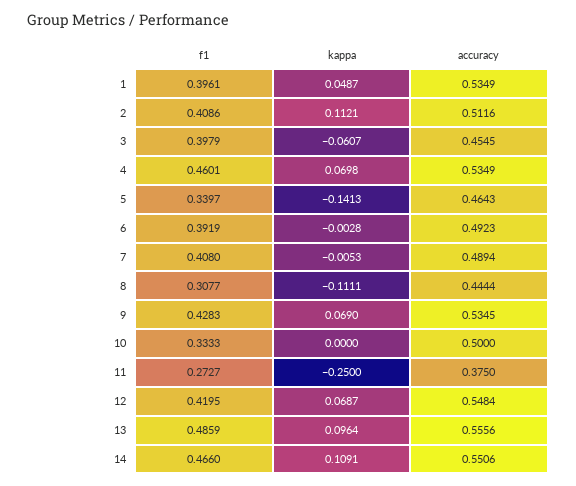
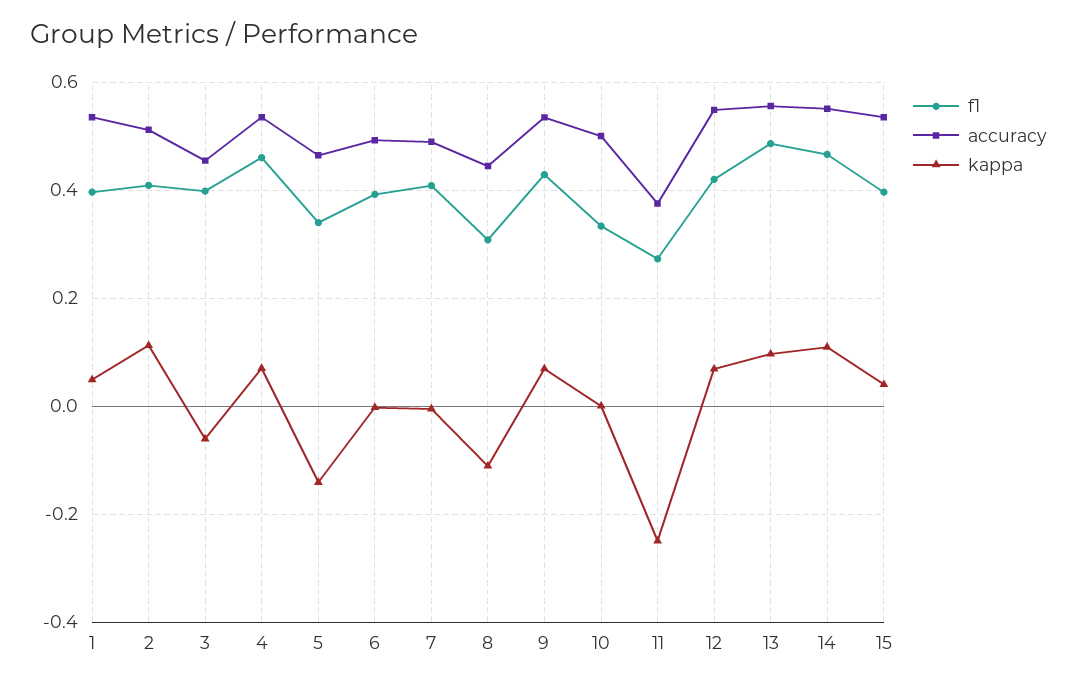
f1, 15: none -> 0.4
accuracy, 15: none -> 0.54
kappa, 15: none -> 0.04

